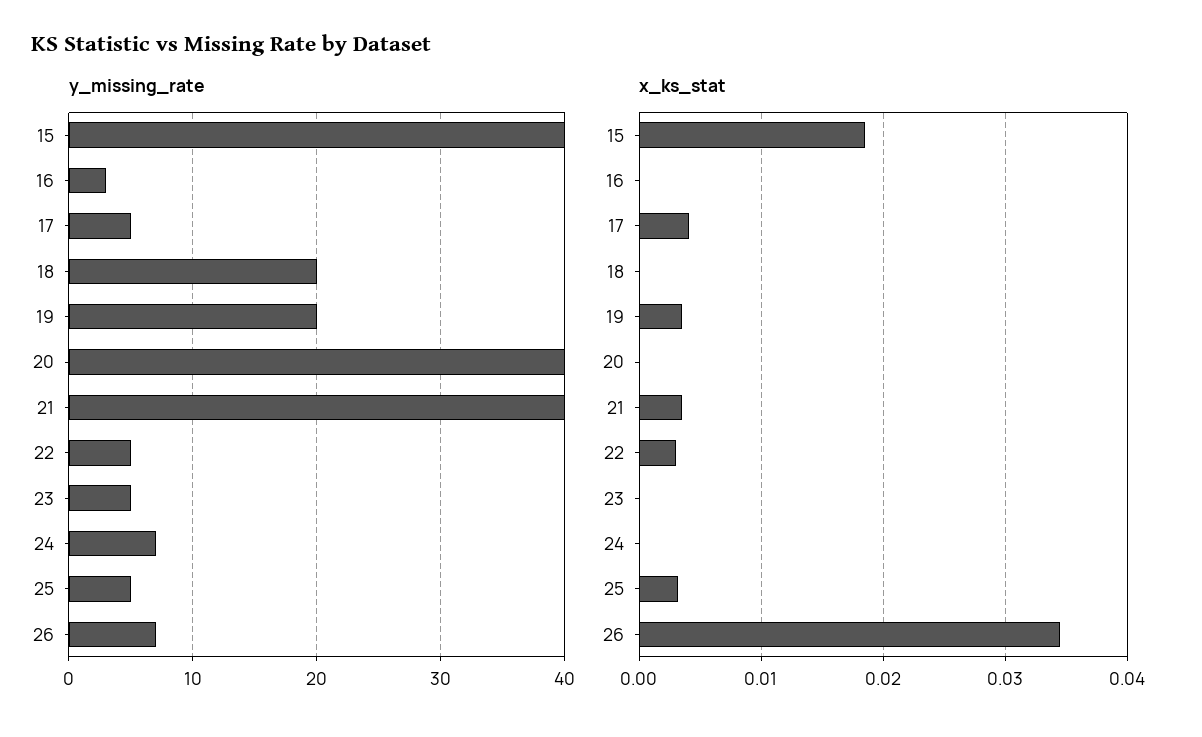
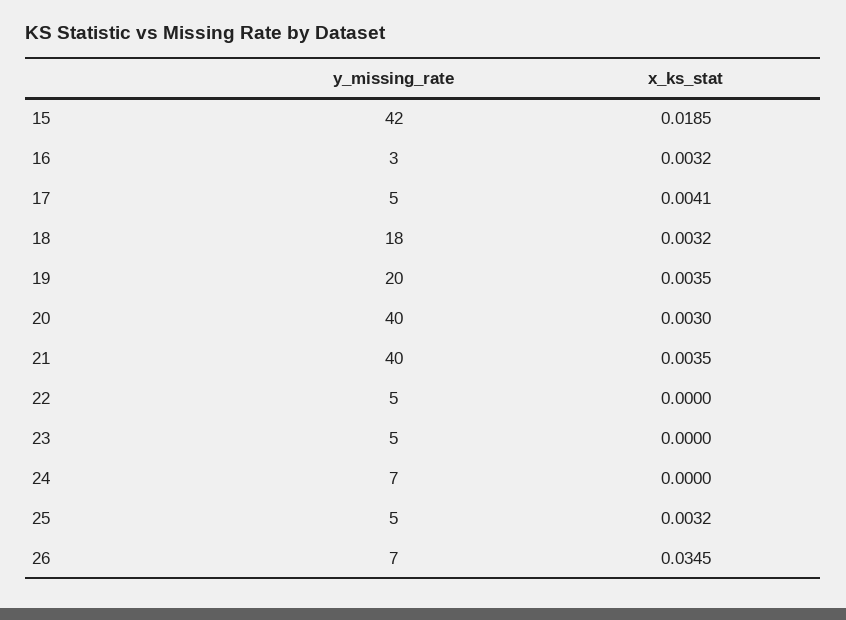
y_missing_rate, 15: 40 -> 42
y_missing_rate, 18: 20 -> 18
x_ks_stat, 16: 0 -> 0.0032
x_ks_stat, 18: 0 -> 0.0032
x_ks_stat, 20: 0 -> 0.003
x_ks_stat, 22: 0.003 -> 0

